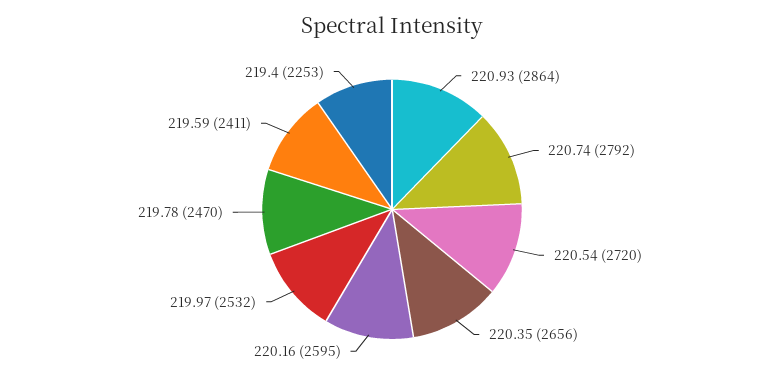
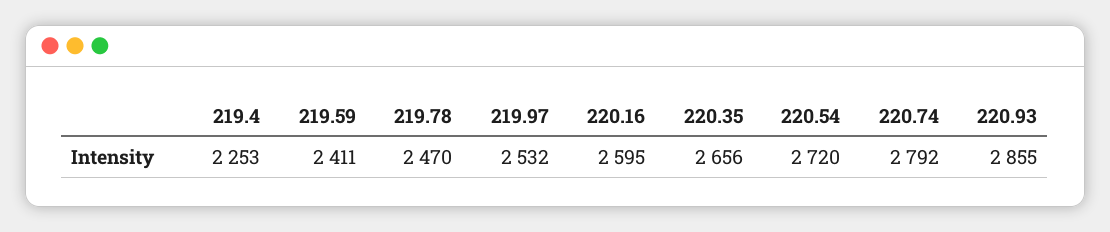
220.93: 2864 -> 2855

